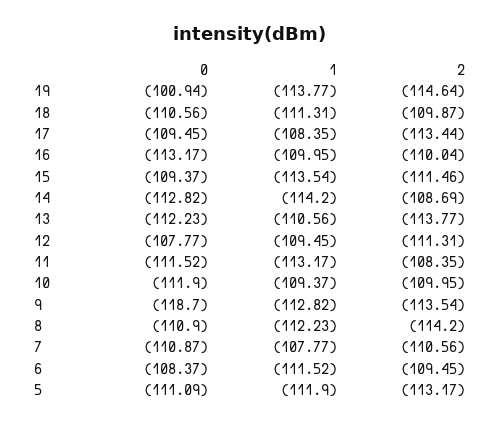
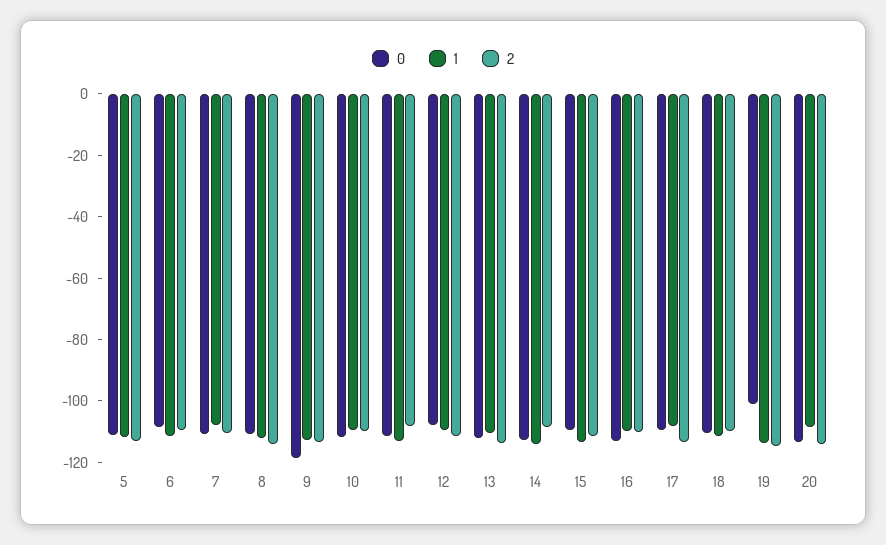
0, 20: none -> -115
1, 20: none -> -110
2, 20: none -> -115

